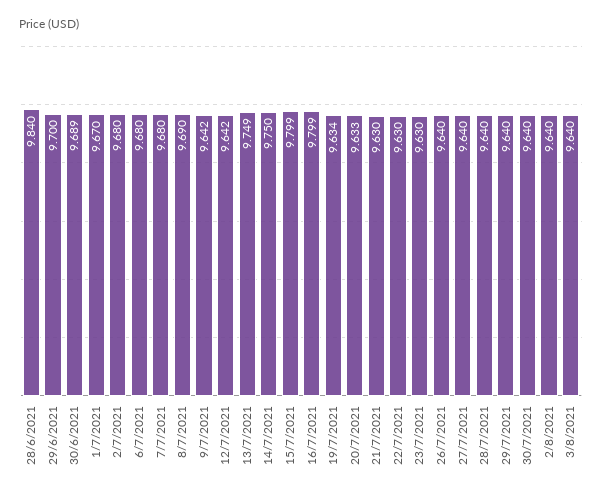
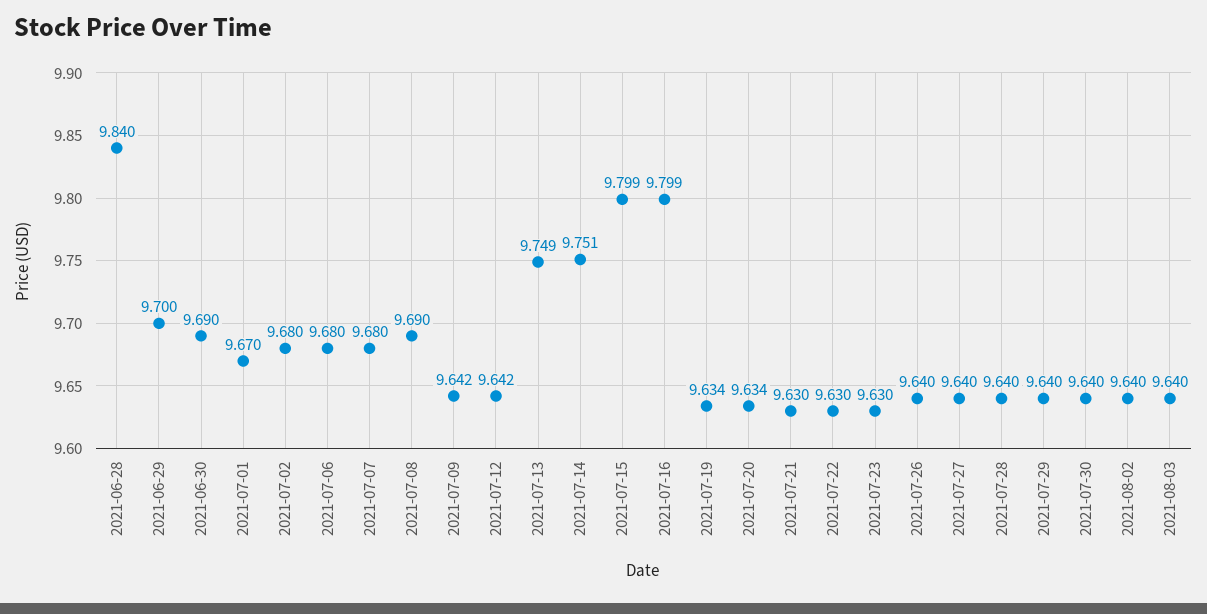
30/6/2021: 9.689 -> 9.69
14/7/2021: 9.75 -> 9.751
20/7/2021: 9.633 -> 9.634

